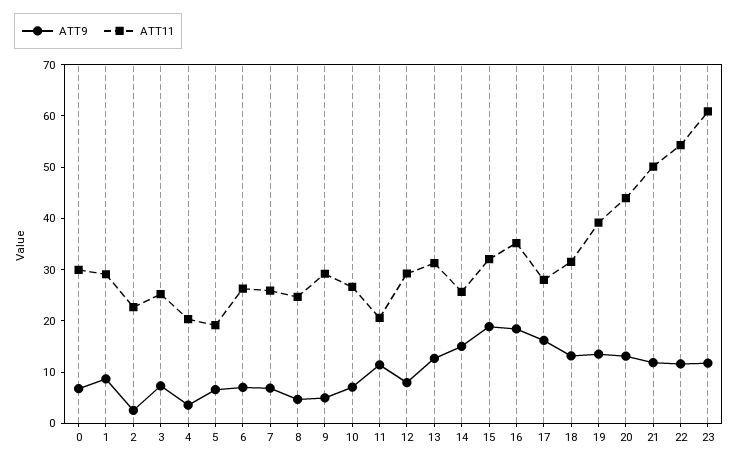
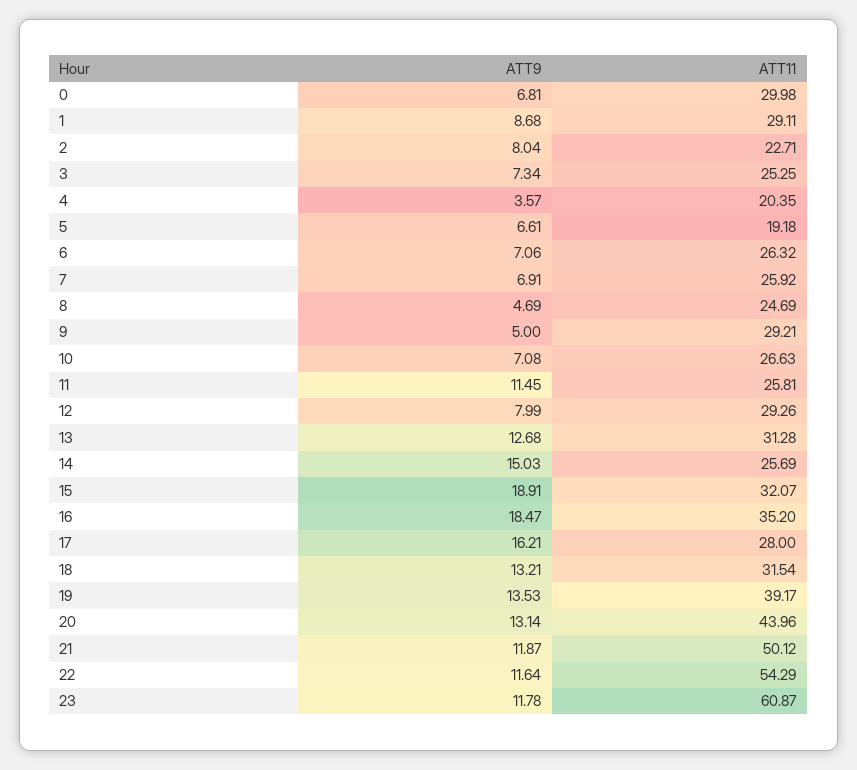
ATT9, 2: 2 -> 8.04
ATT11, 11: 20 -> 25.81

